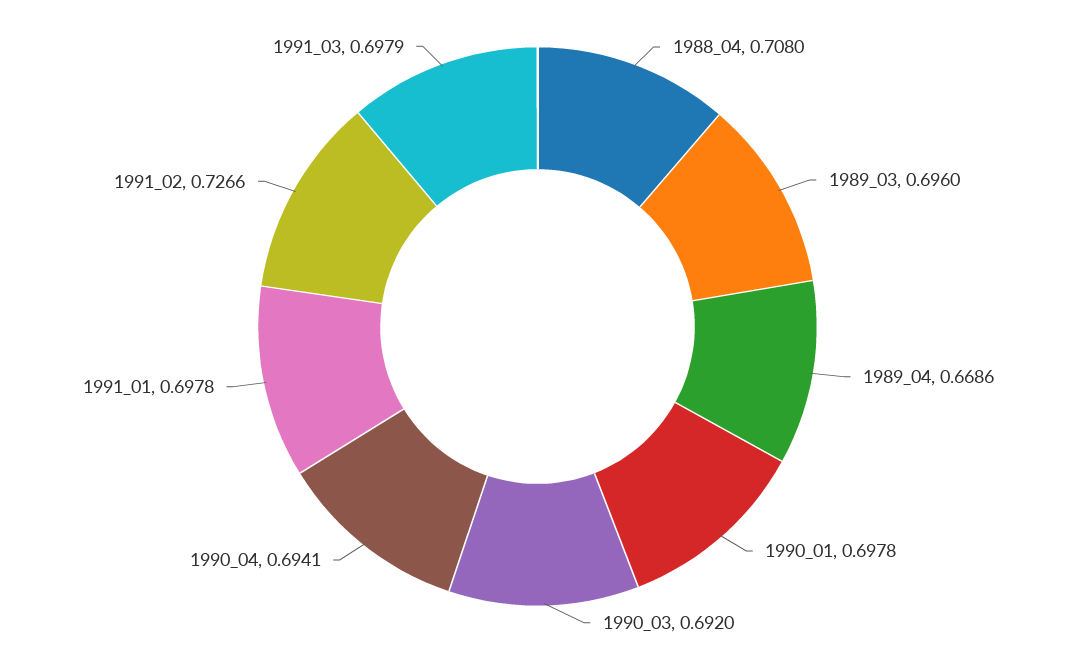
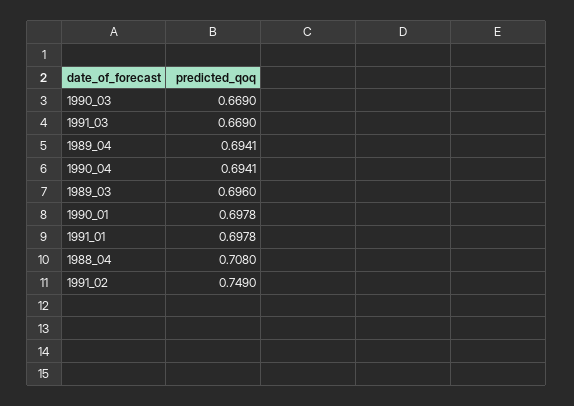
1989_04: 0.6686 -> 0.6941
1990_03: 0.692 -> 0.669
1991_02: 0.7266 -> 0.749
1991_03: 0.6979 -> 0.669

